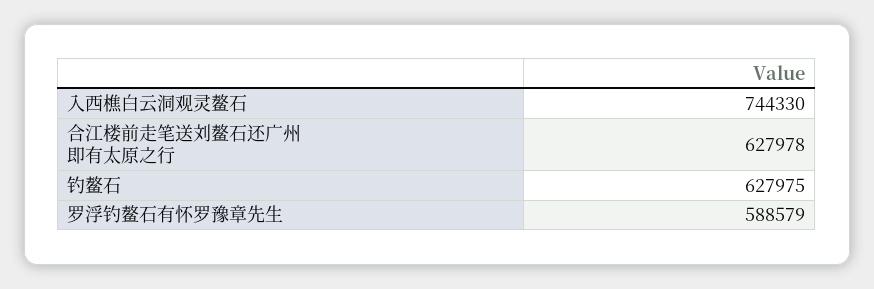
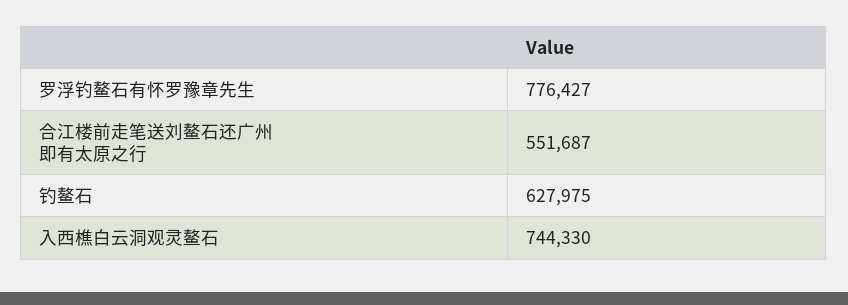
合江楼前走笔送刘鳌石还广州即有太原之行: 627978 -> 551687
罗浮钓鳌石有怀罗豫章先生: 588579 -> 776427

